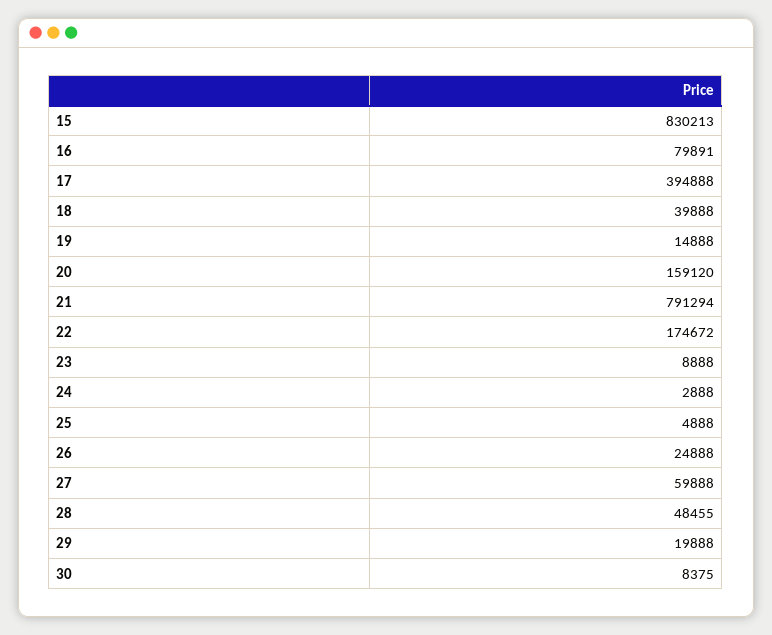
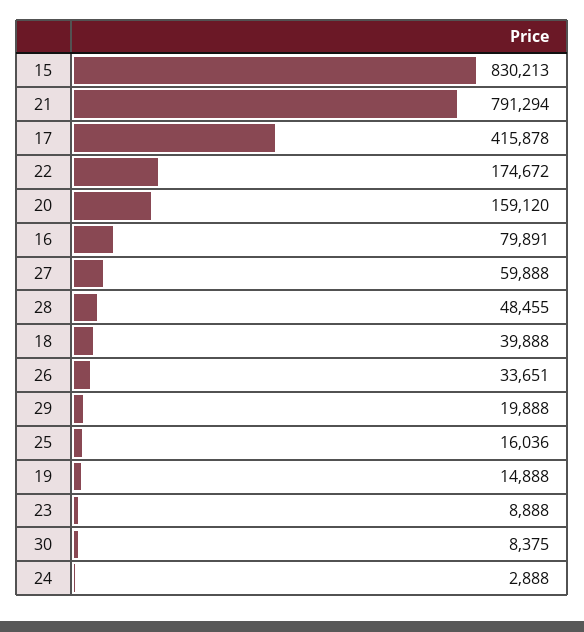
17: 394888 -> 415878
25: 4888 -> 16036
26: 24888 -> 33651

